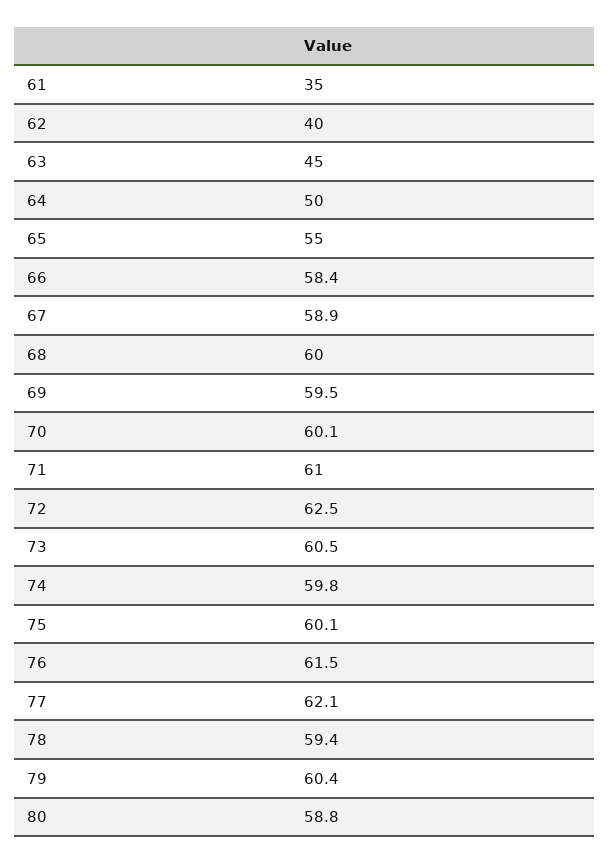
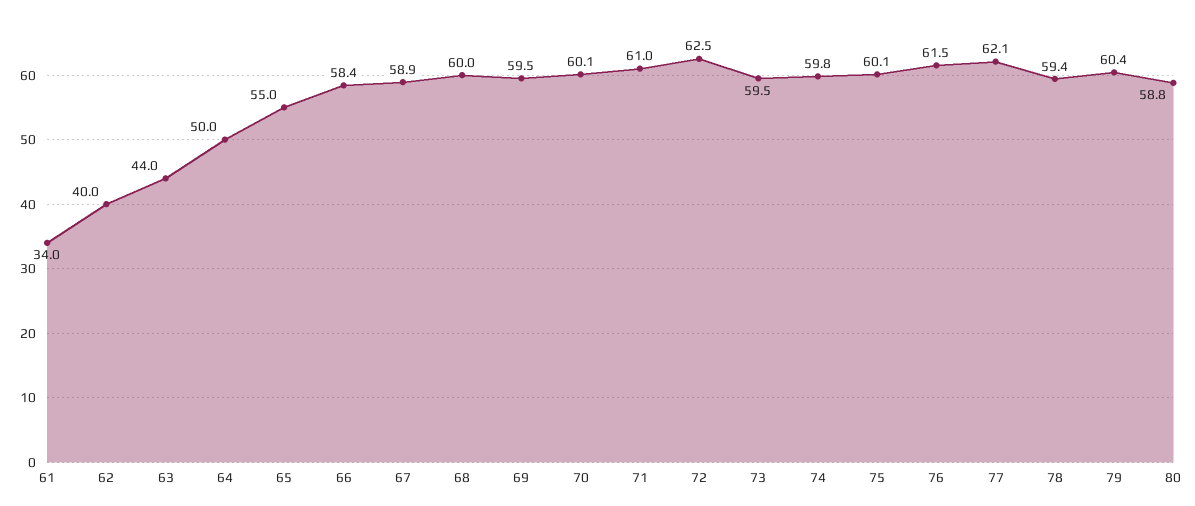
61: 35 -> 34
63: 45 -> 44
73: 60.5 -> 59.5

